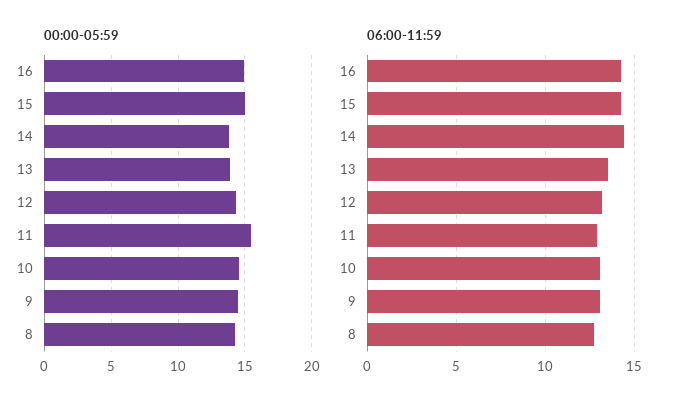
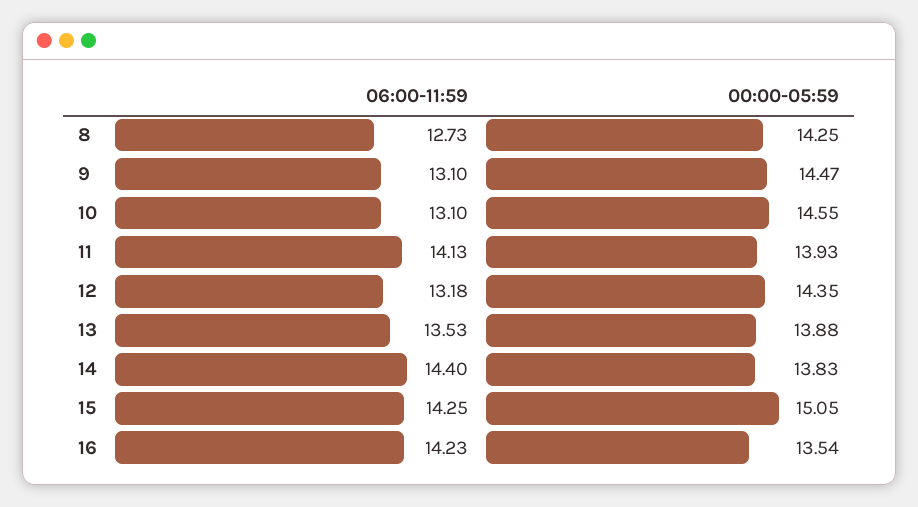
00:00-05:59, 16: 15 -> 13.54
00:00-05:59, 11: 15.5 -> 13.93
06:00-11:59, 11: 13 -> 14.13

